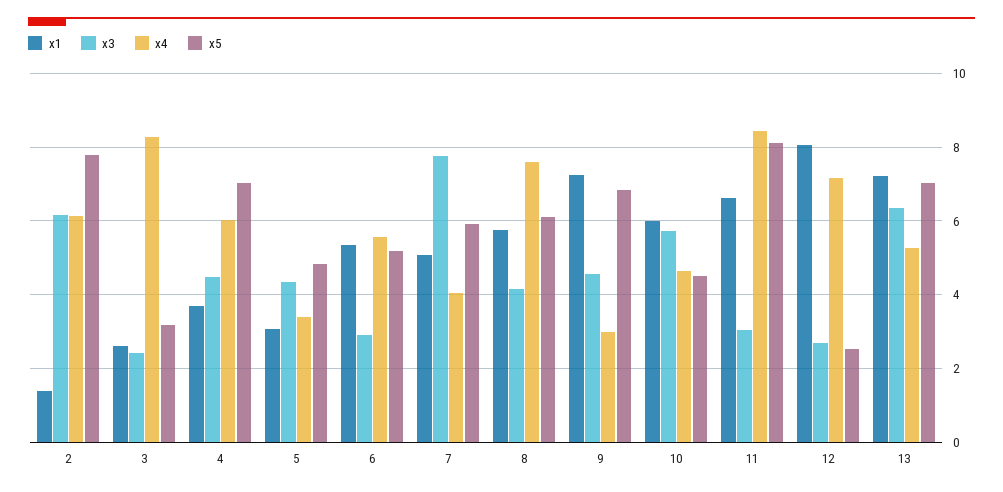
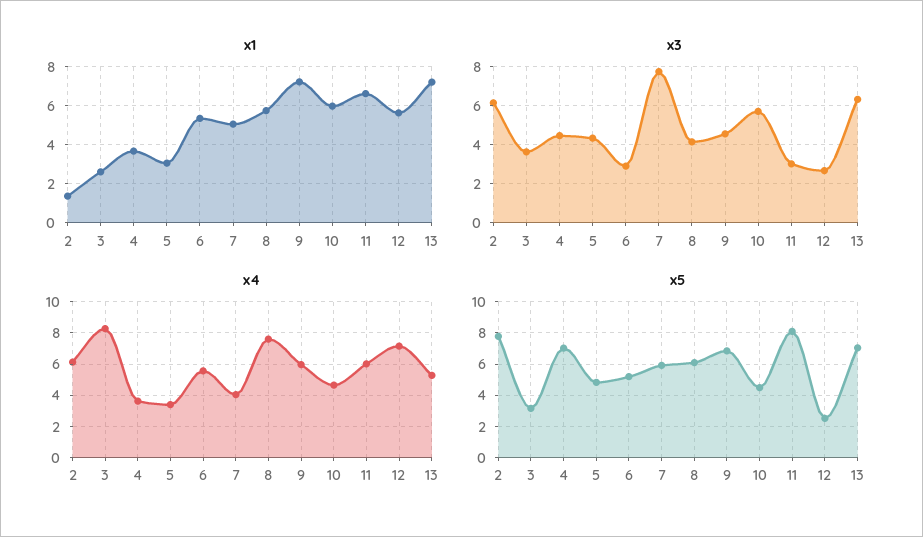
x3, 3: 2.4 -> 3.5
x4, 4: 6 -> 3.5
x4, 9: 3 -> 6
x4, 11: 8.4 -> 6
x1, 12: 8 -> 5.5

